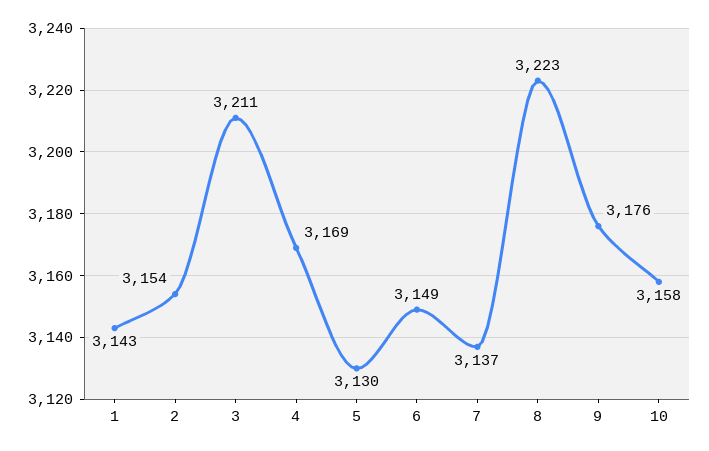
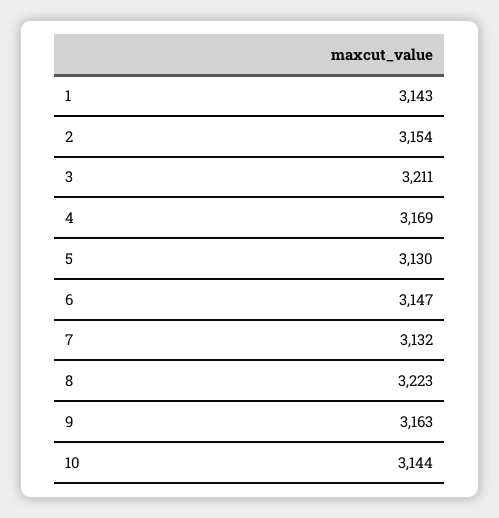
6: 3149 -> 3147
7: 3137 -> 3132
9: 3176 -> 3163
10: 3158 -> 3144

